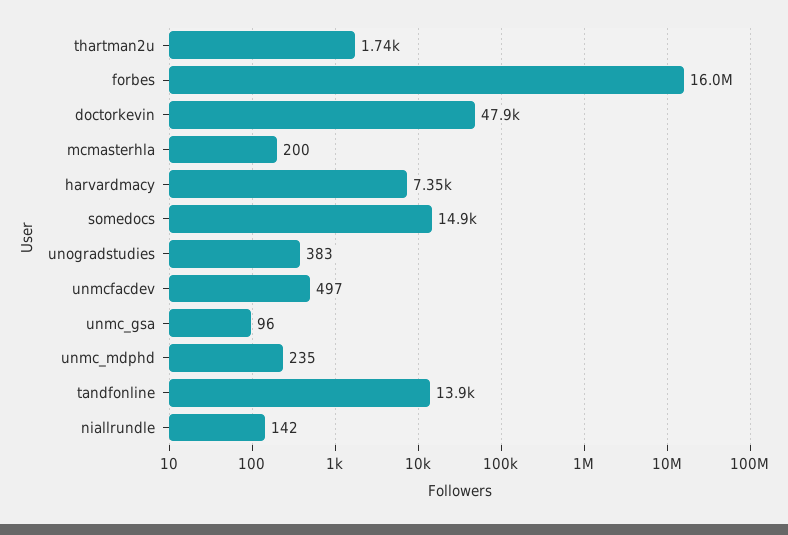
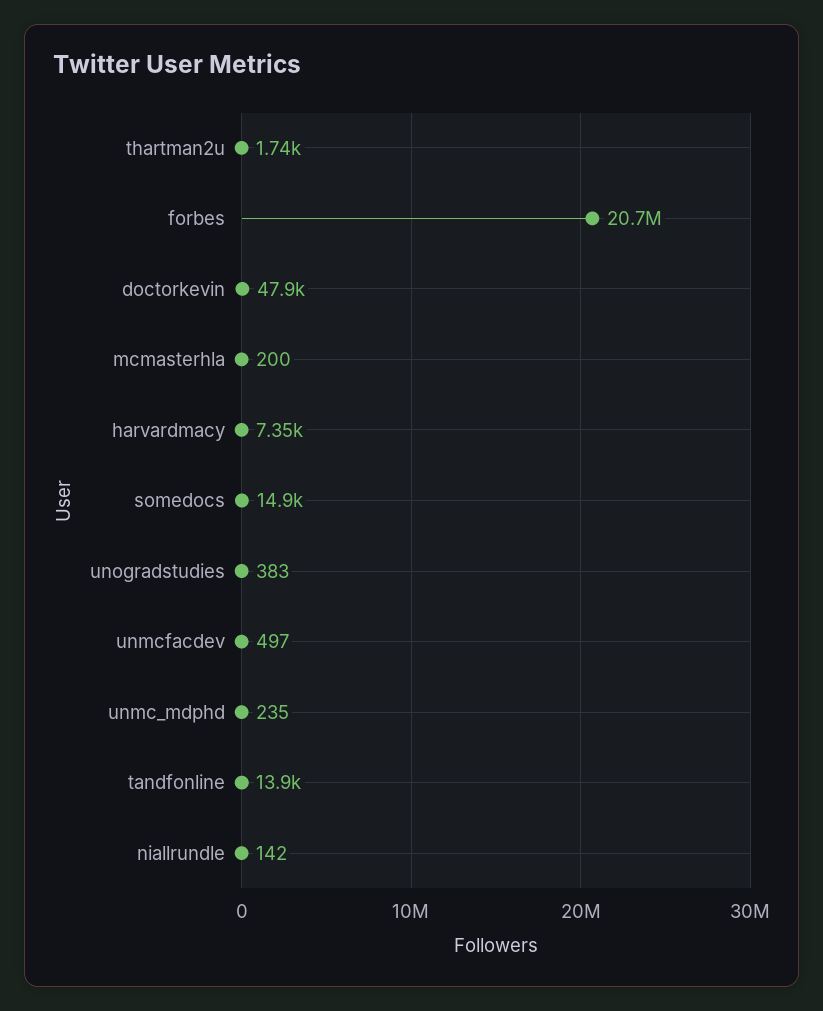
forbes: 16000000 -> 20700000
unmc_gsa: 96 -> none

